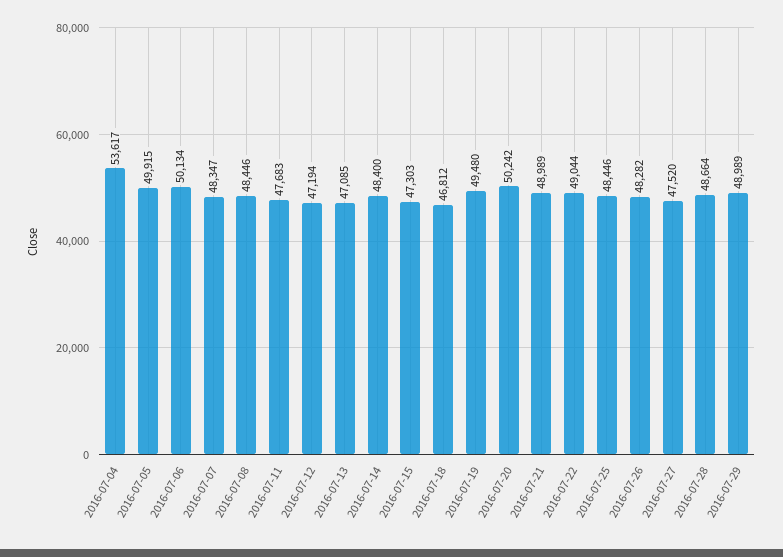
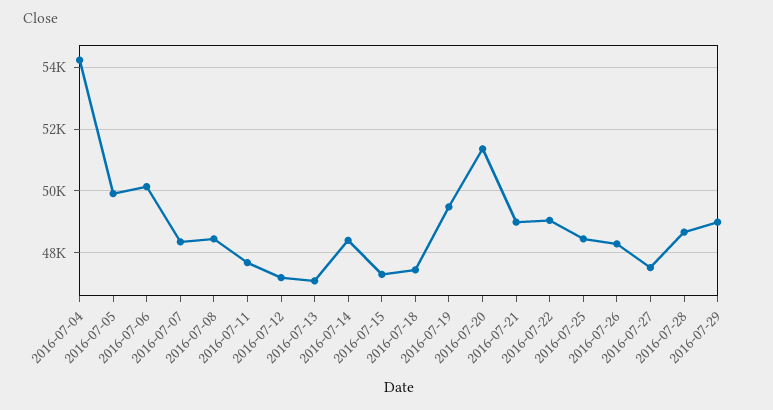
2016-07-04: 53617 -> 54200
2016-07-18: 46812 -> 47400
2016-07-20: 50242 -> 51400

